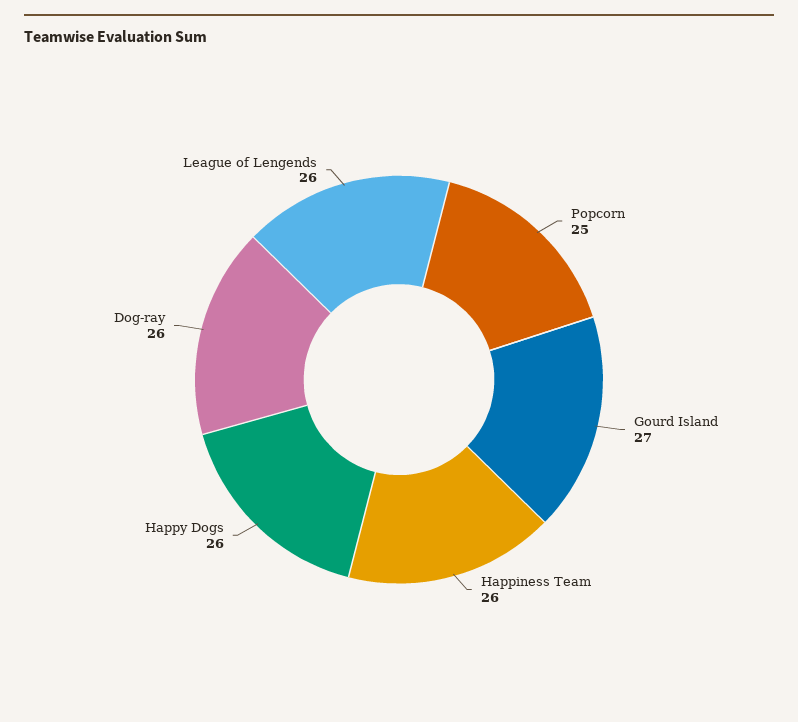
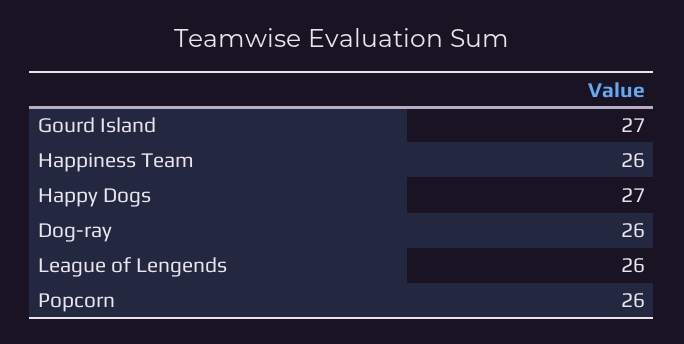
Popcorn: 25 -> 26
Happy Dogs: 26 -> 27

